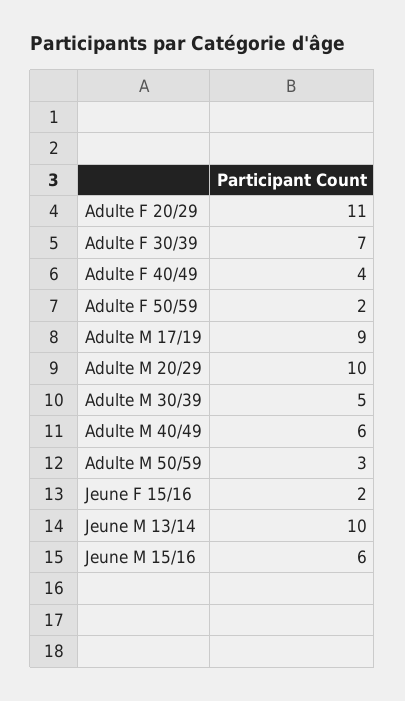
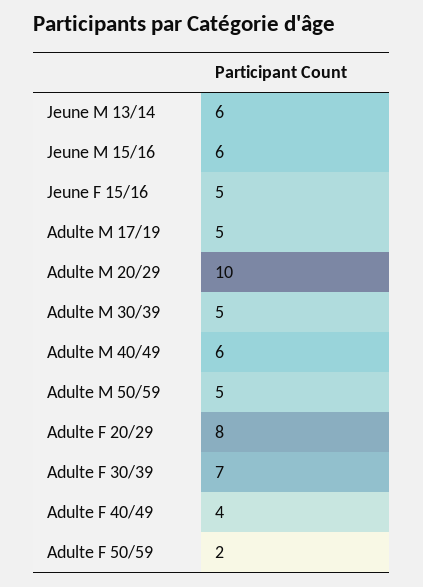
Adulte F 20/29: 11 -> 8
Adulte M 17/19: 9 -> 5
Adulte M 50/59: 3 -> 5
Jeune F 15/16: 2 -> 5
Jeune M 13/14: 10 -> 6

